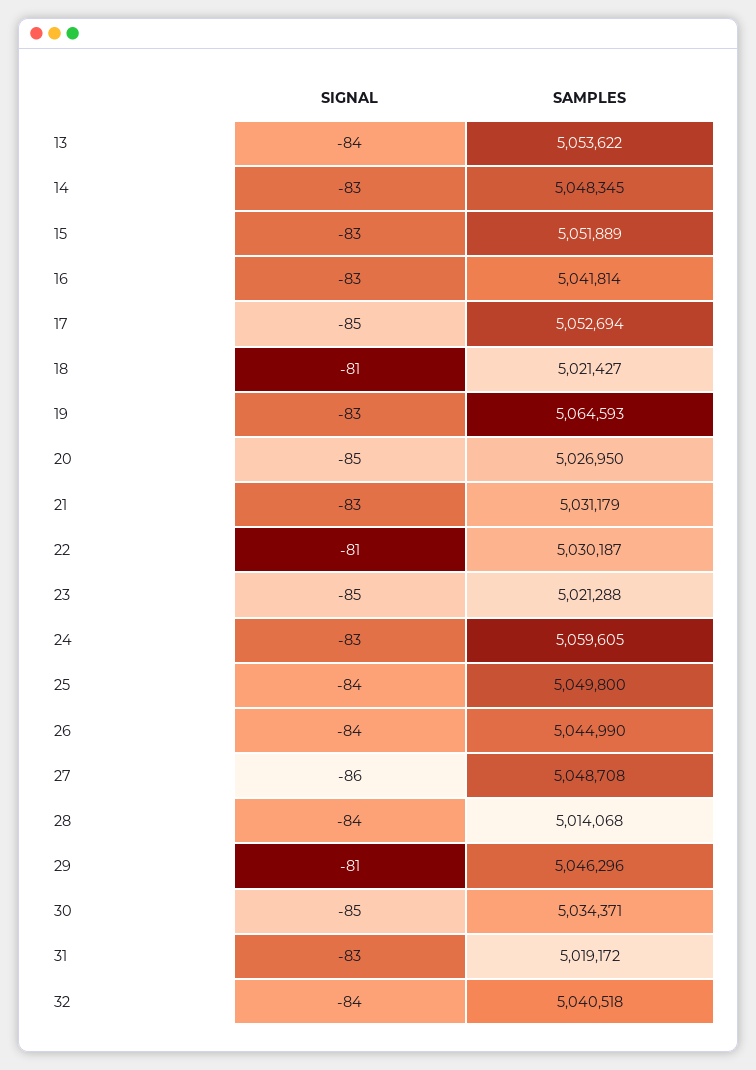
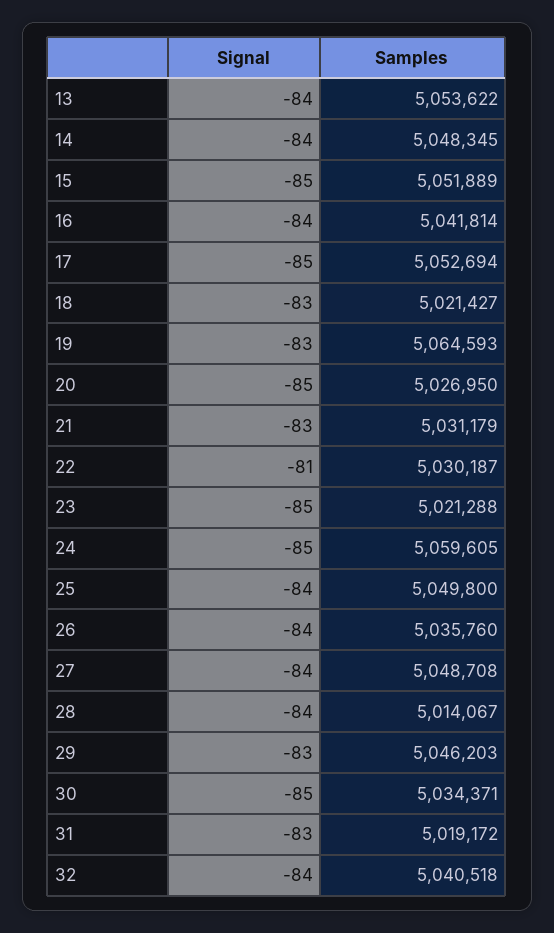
SIGNAL, 14: -83 -> -84
SIGNAL, 15: -83 -> -85
SIGNAL, 16: -83 -> -84
SIGNAL, 18: -81 -> -83
SIGNAL, 24: -83 -> -85
SAMPLES, 26: 5044990 -> 5035760
SIGNAL, 27: -86 -> -84
SAMPLES, 28: 5014068 -> 5014067
SIGNAL, 29: -81 -> -83
SAMPLES, 29: 5046296 -> 5046203

